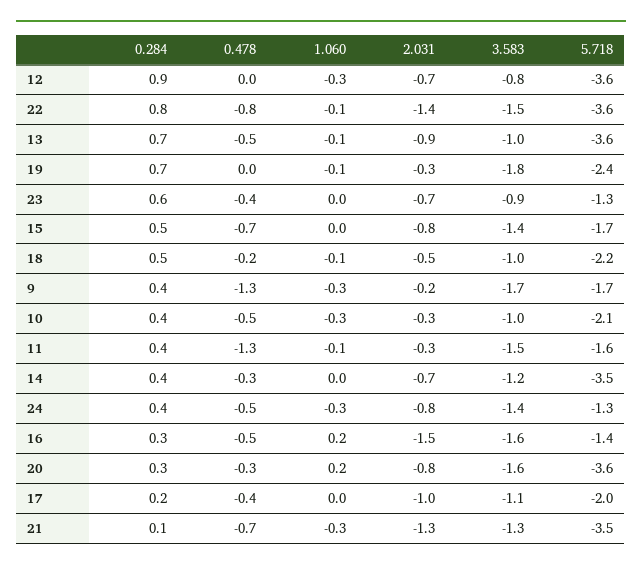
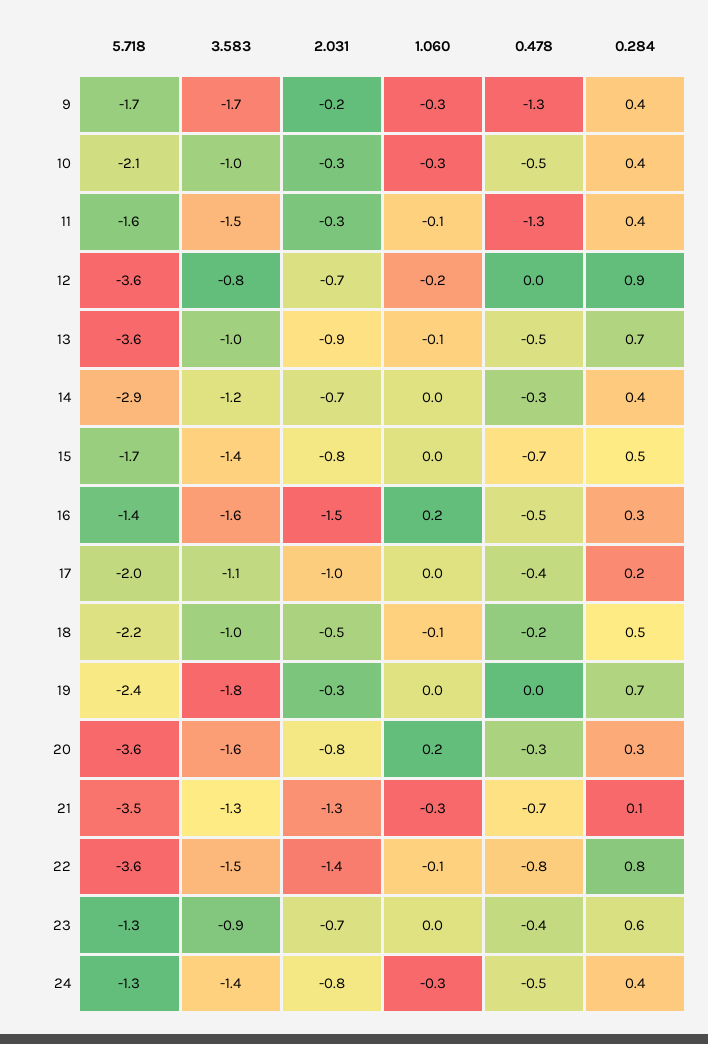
1.060, 12: -0.3 -> -0.2
1.060, 19: -0.1 -> 0
5.718, 14: -3.5 -> -2.9

